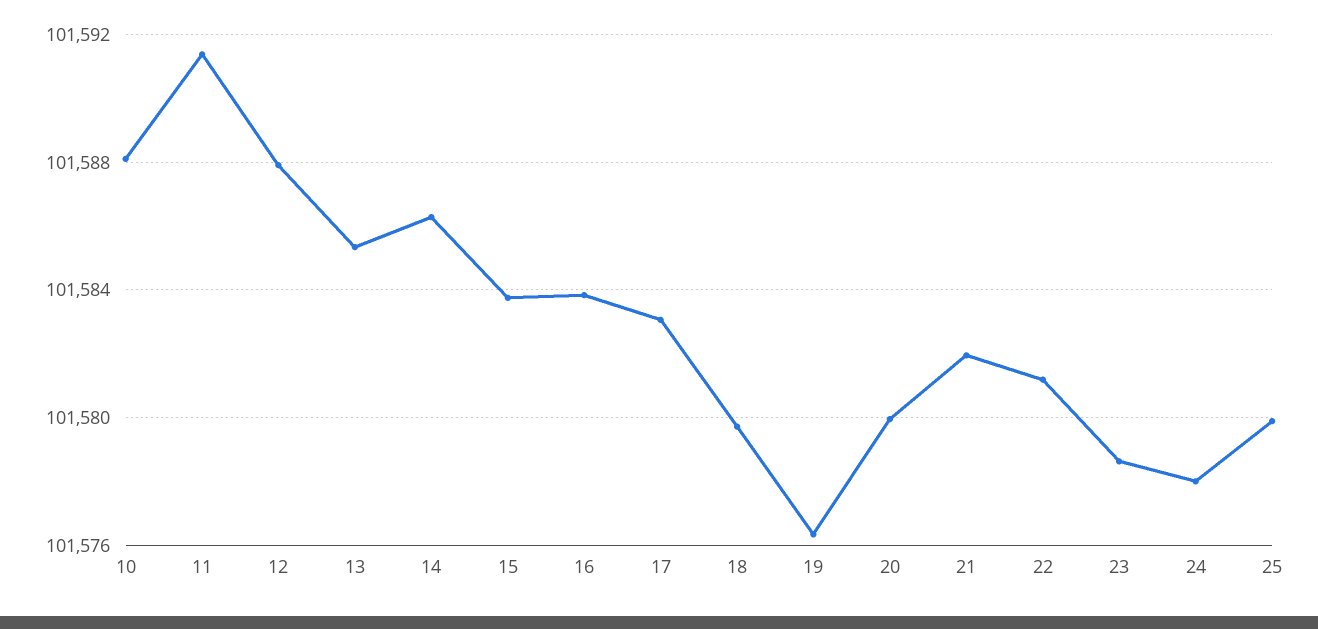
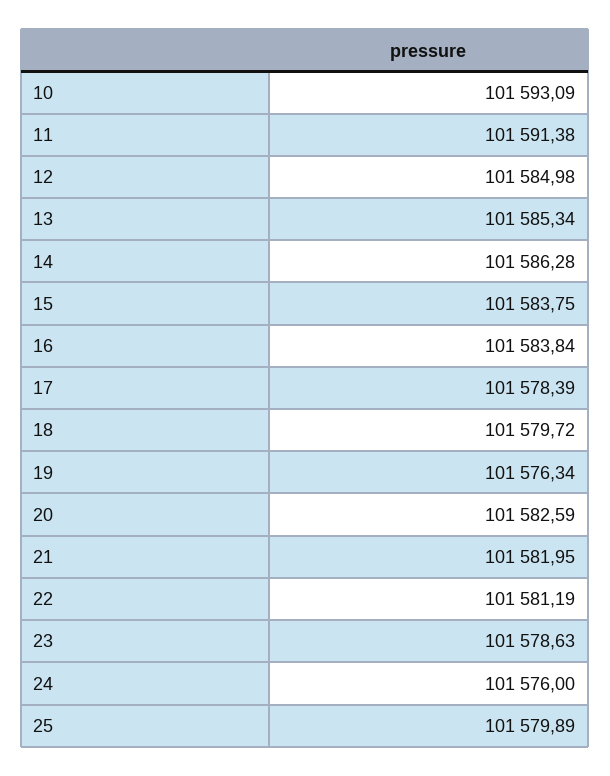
10: 101588 -> 101593.09
12: 101588 -> 101584.98
17: 101583 -> 101578.39
20: 101580 -> 101582.59
24: 101578 -> 101576

